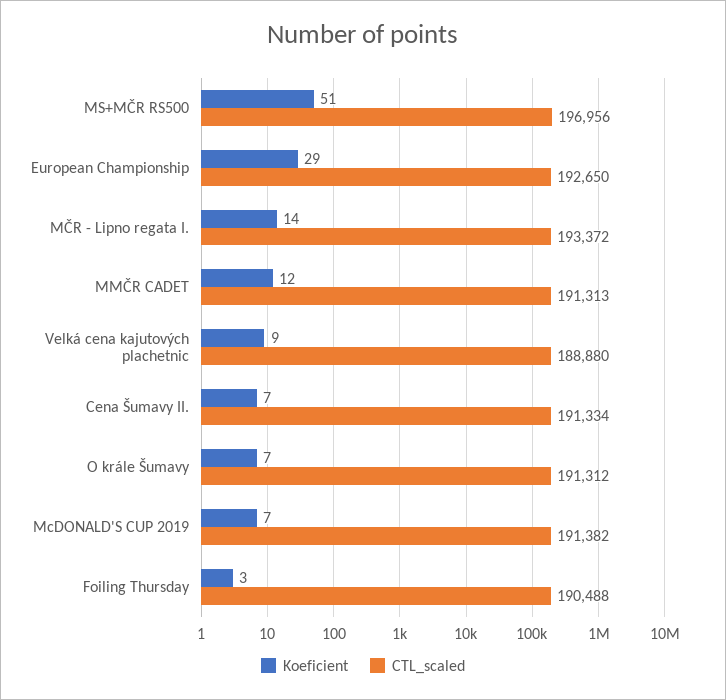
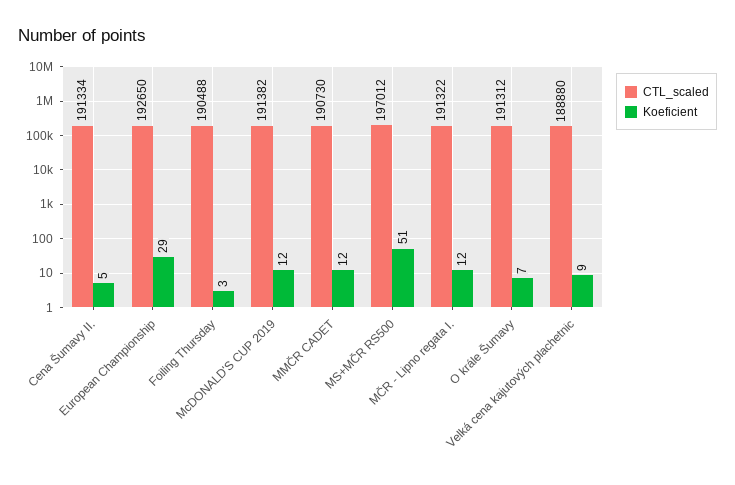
CTL_scaled, MS+MČR RS500: 196956 -> 197012
Koeficient, MČR - Lipno regata I.: 14 -> 12
CTL_scaled, MČR - Lipno regata I.: 193372 -> 191322
CTL_scaled, MMČR CADET: 191313 -> 190730
Koeficient, Cena Šumavy II.: 7 -> 5
Koeficient, McDONALD'S CUP 2019: 7 -> 12

